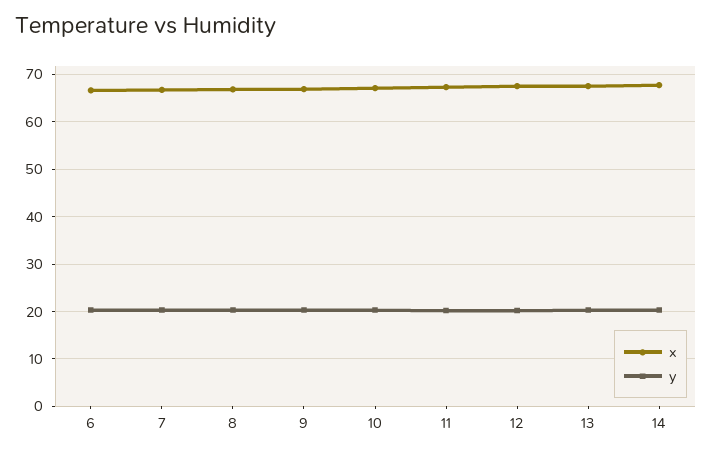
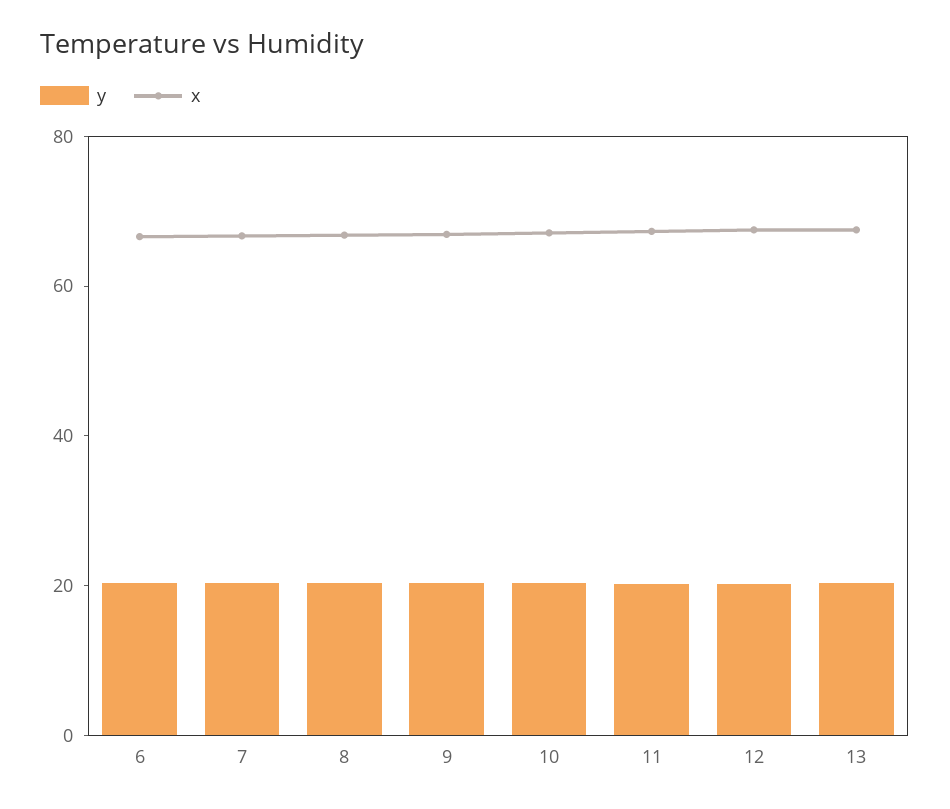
x, 14: 68 -> none
y, 14: 20 -> none

